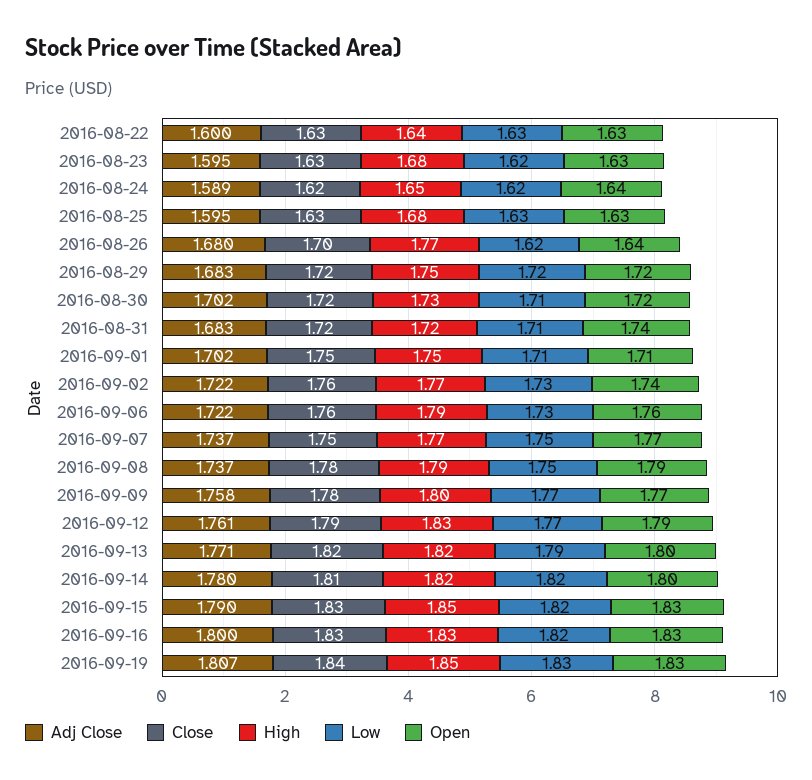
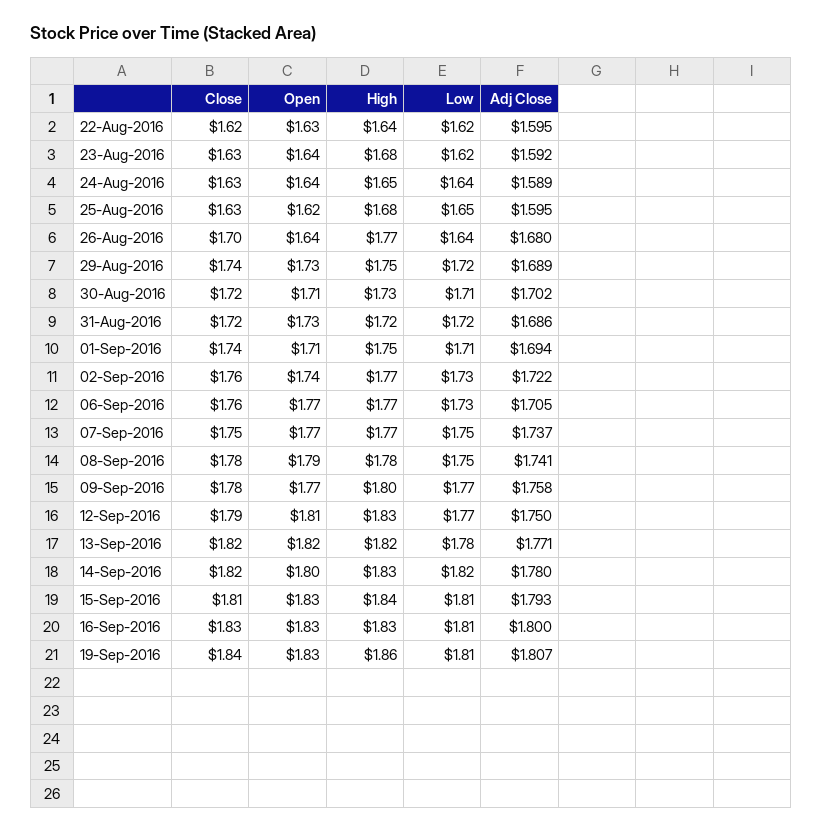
Adj Close, 2016-08-22: 1.6 -> 1.595
Close, 2016-08-22: 1.63 -> 1.62
Low, 2016-08-22: 1.63 -> 1.62
Adj Close, 2016-08-23: 1.595 -> 1.592
Open, 2016-08-23: 1.63 -> 1.64
Close, 2016-08-24: 1.62 -> 1.63
Low, 2016-08-24: 1.62 -> 1.64
Low, 2016-08-25: 1.63 -> 1.65
Open, 2016-08-25: 1.63 -> 1.62
Low, 2016-08-26: 1.62 -> 1.64
Adj Close, 2016-08-29: 1.683 -> 1.689
Close, 2016-08-29: 1.72 -> 1.74
Open, 2016-08-29: 1.72 -> 1.73
Open, 2016-08-30: 1.72 -> 1.71
Adj Close, 2016-08-31: 1.683 -> 1.686
Low, 2016-08-31: 1.71 -> 1.72
Open, 2016-08-31: 1.74 -> 1.73
Adj Close, 2016-09-01: 1.702 -> 1.694
Close, 2016-09-01: 1.75 -> 1.74
Adj Close, 2016-09-06: 1.722 -> 1.705
High, 2016-09-06: 1.79 -> 1.77
Open, 2016-09-06: 1.76 -> 1.77
Adj Close, 2016-09-08: 1.737 -> 1.741
High, 2016-09-08: 1.79 -> 1.78
Adj Close, 2016-09-12: 1.761 -> 1.75
Open, 2016-09-12: 1.79 -> 1.81
Low, 2016-09-13: 1.79 -> 1.78
Open, 2016-09-13: 1.8 -> 1.82
Close, 2016-09-14: 1.81 -> 1.82
High, 2016-09-14: 1.82 -> 1.83
Adj Close, 2016-09-15: 1.79 -> 1.793
Close, 2016-09-15: 1.83 -> 1.81
High, 2016-09-15: 1.85 -> 1.84
Low, 2016-09-15: 1.82 -> 1.81
Low, 2016-09-16: 1.82 -> 1.81
High, 2016-09-19: 1.85 -> 1.86
Low, 2016-09-19: 1.83 -> 1.81

